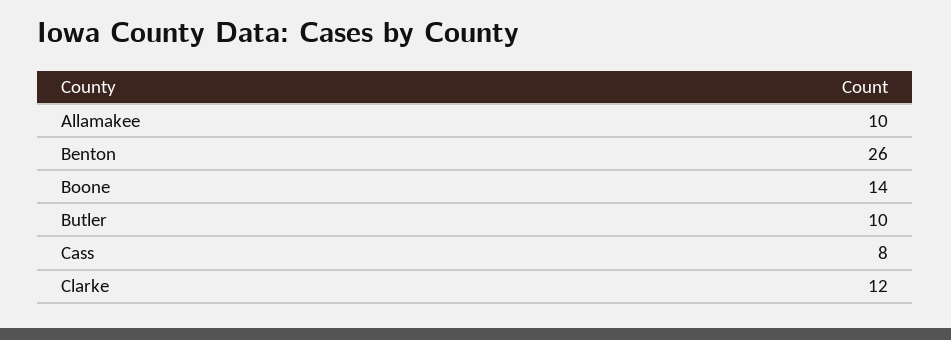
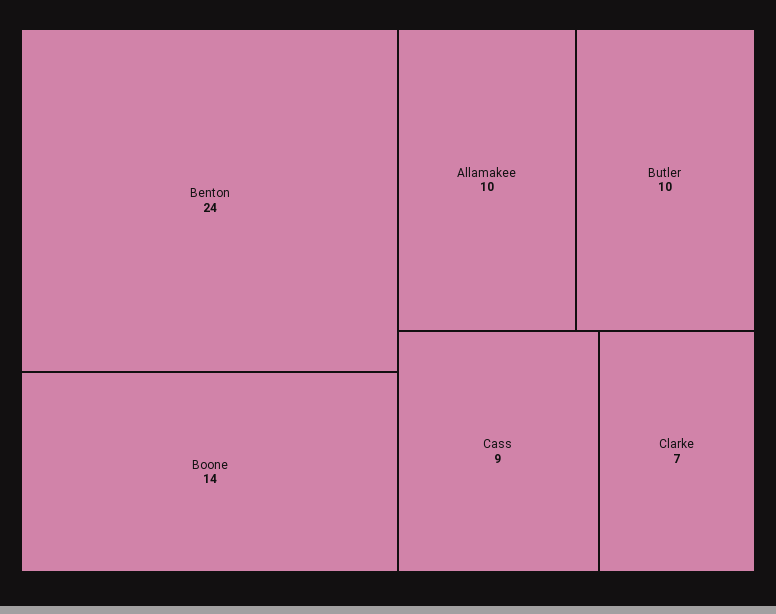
Benton: 26 -> 24
Cass: 8 -> 9
Clarke: 12 -> 7

